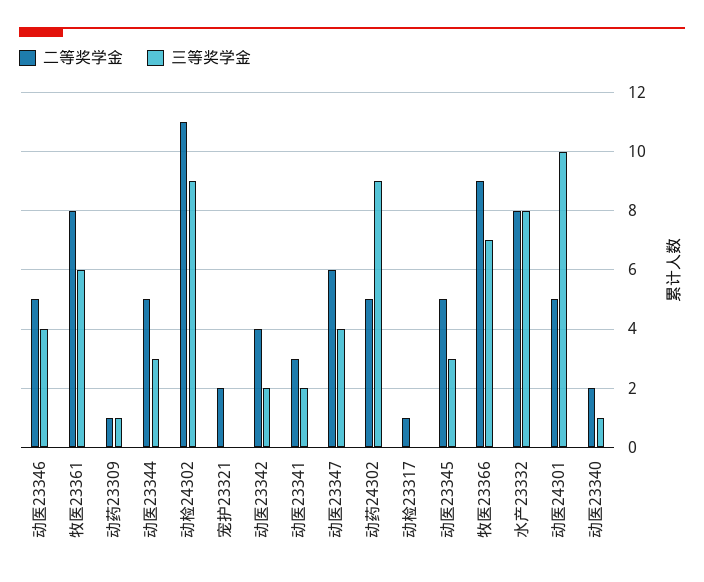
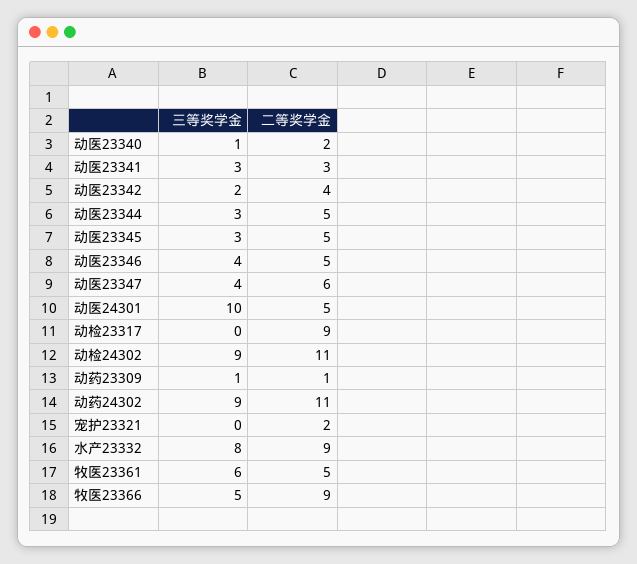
二等奖学金, 牧医23361: 8 -> 5
三等奖学金, 动医23341: 2 -> 3
二等奖学金, 动药24302: 5 -> 11
二等奖学金, 动检23317: 1 -> 9
三等奖学金, 牧医23366: 7 -> 5
二等奖学金, 水产23332: 8 -> 9

